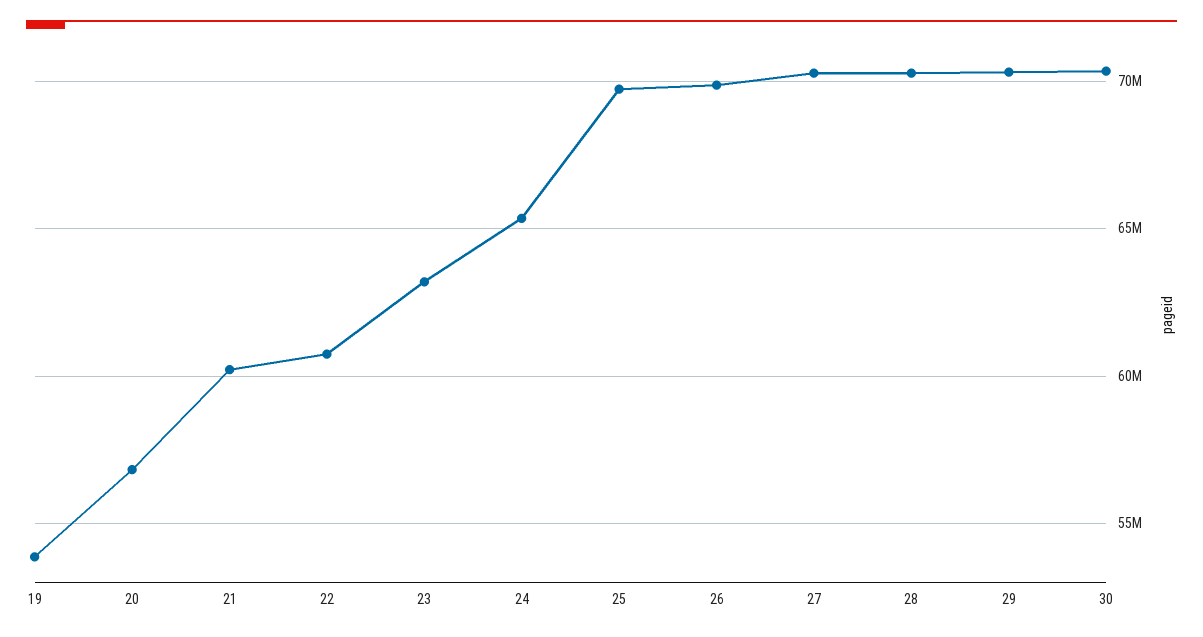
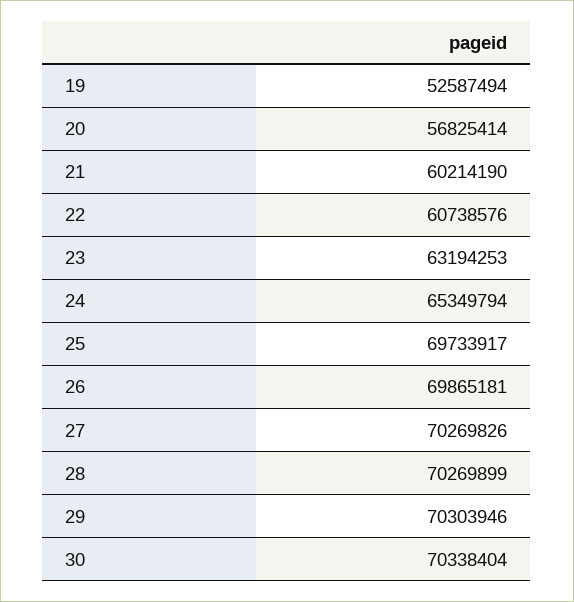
19: 54000000 -> 52587494

